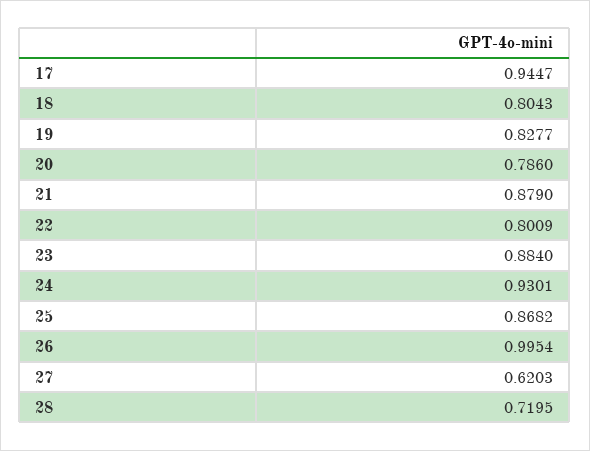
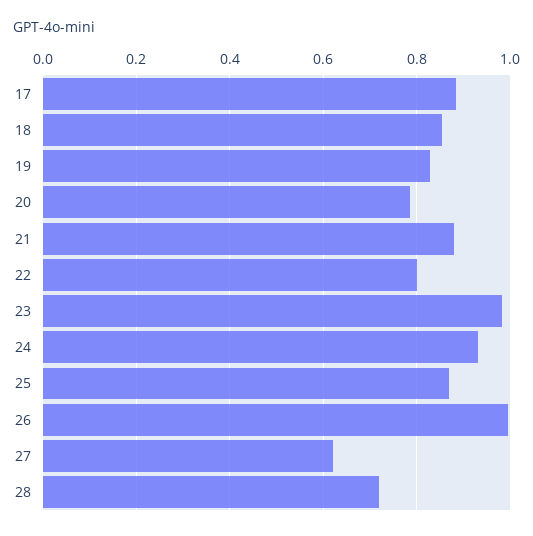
17: 0.9447 -> 0.88
18: 0.8043 -> 0.86
23: 0.884 -> 0.98

